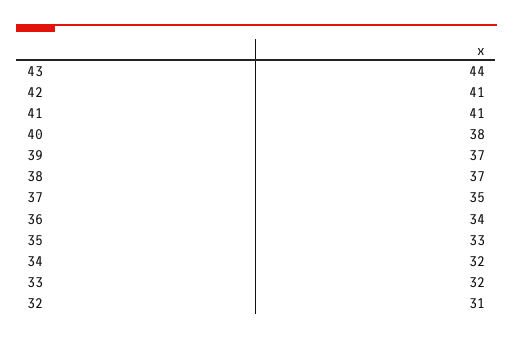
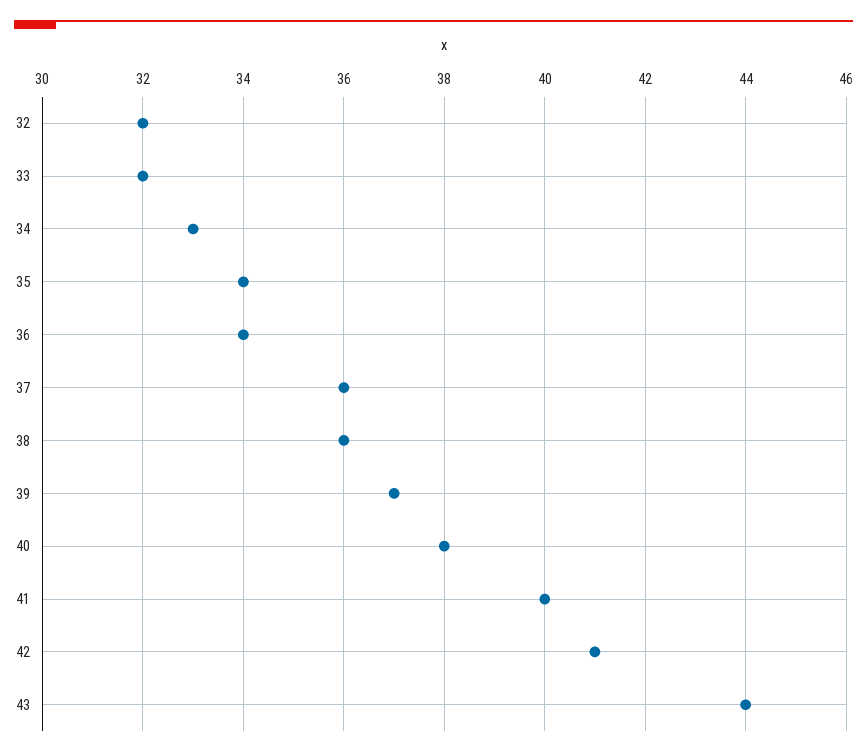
41: 41 -> 40
38: 37 -> 36
37: 35 -> 36
35: 33 -> 34
34: 32 -> 33
32: 31 -> 32

